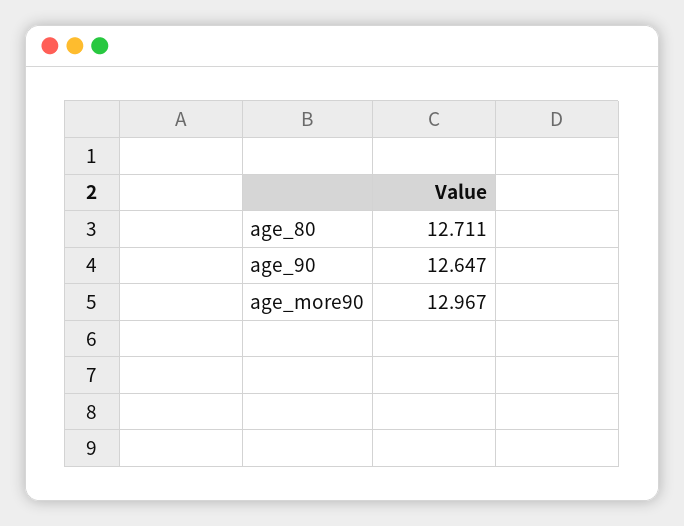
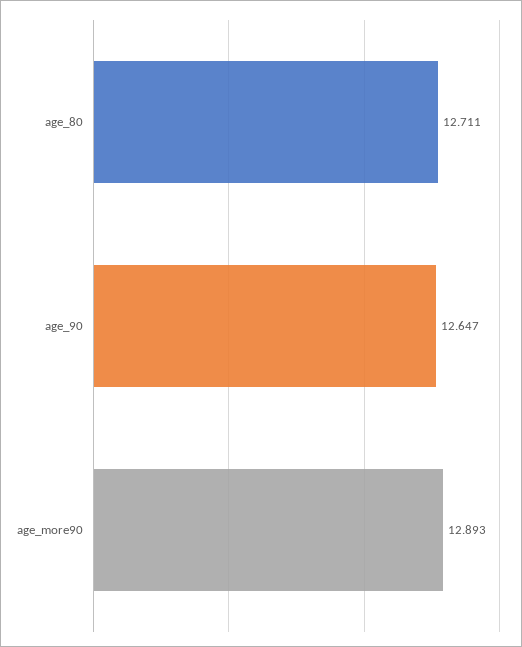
age_more90: 12.967 -> 12.893

